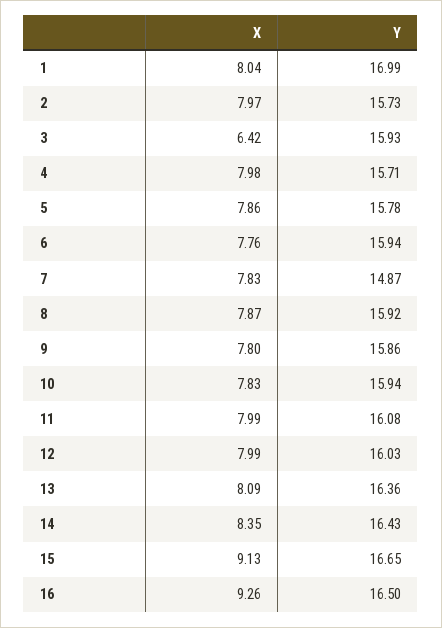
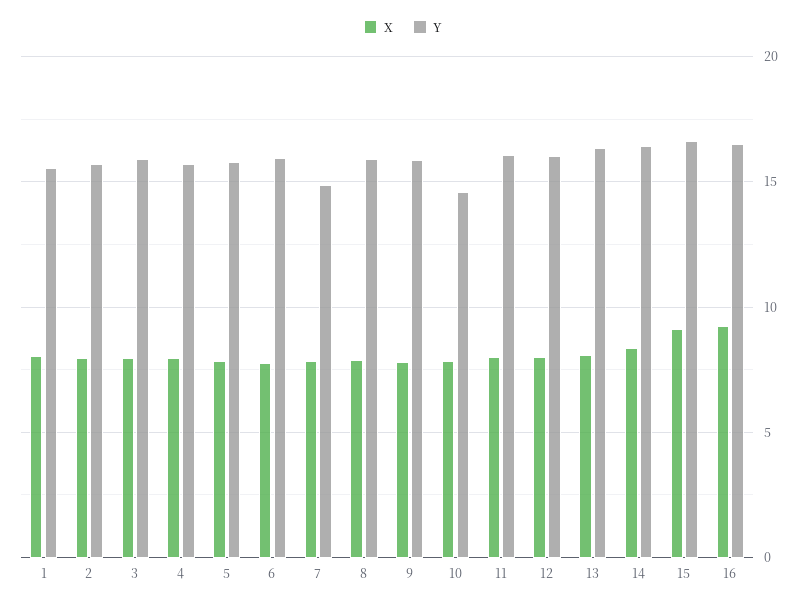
Y, 1: 16.99 -> 15.5
X, 3: 6.42 -> 8
Y, 10: 15.94 -> 14.5

